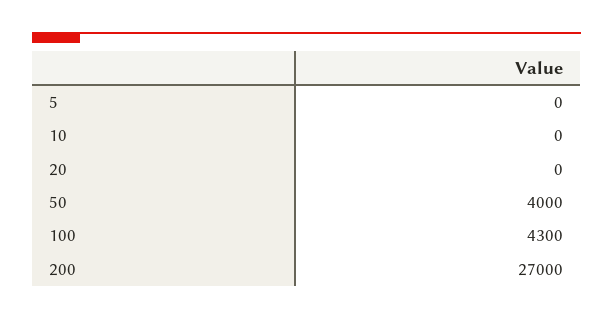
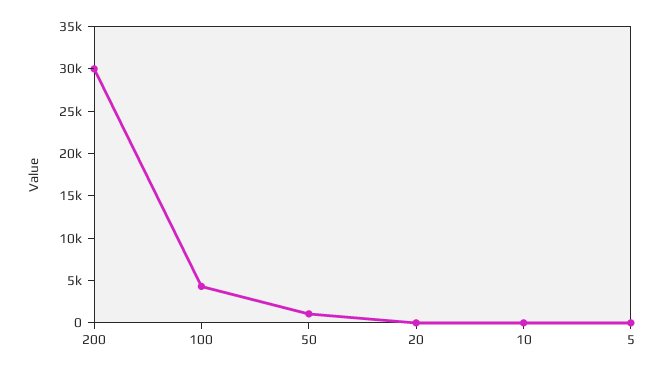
50: 4000 -> 1000
200: 27000 -> 30000

